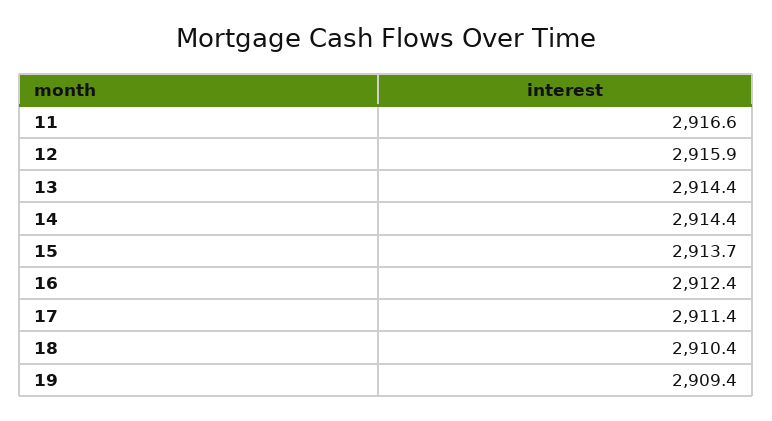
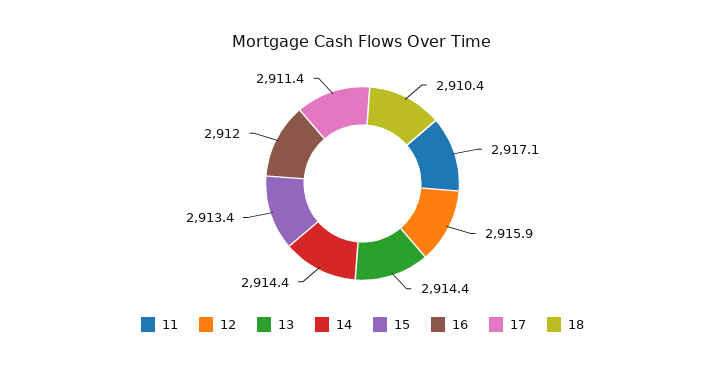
11: 2916.6 -> 2917.1
15: 2913.7 -> 2913.4
16: 2912.4 -> 2912
19: 2909.4 -> none

